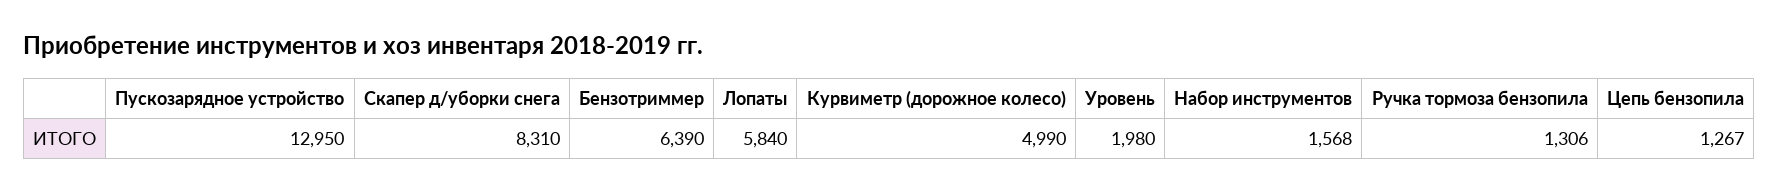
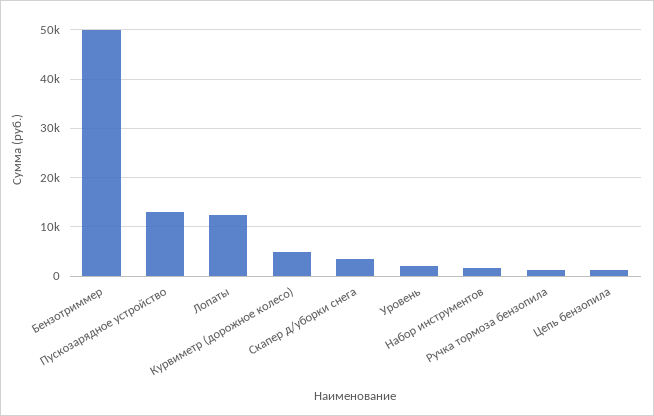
Скапер д/уборки снега: 8310 -> 4000
Бензотриммер: 6390 -> 50000
Лопаты: 5840 -> 12000

